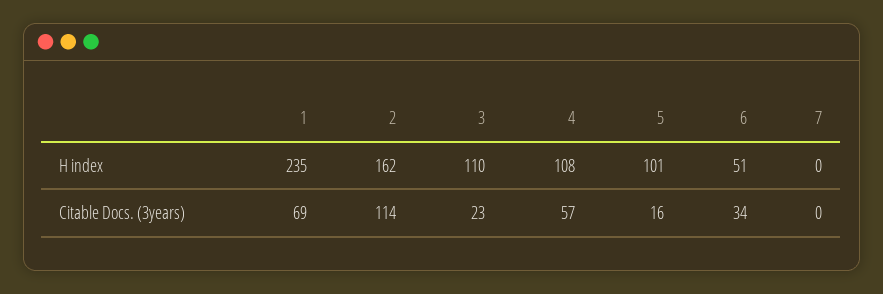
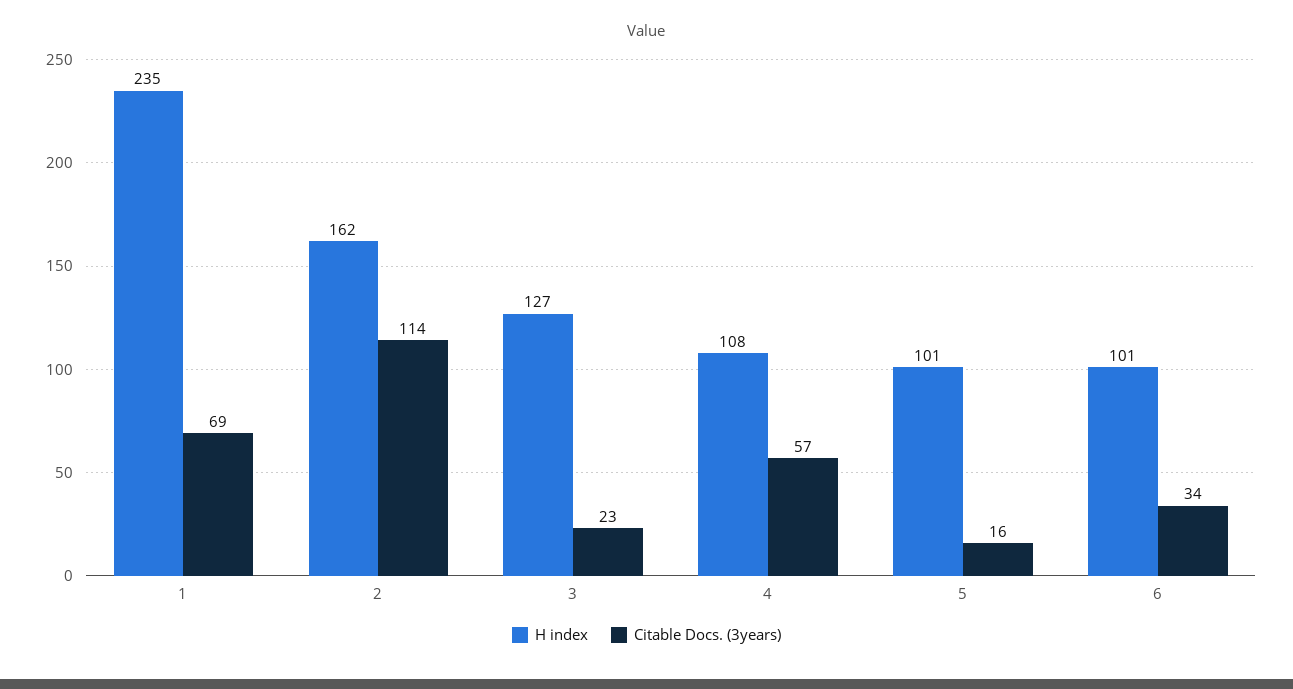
H index, 3: 110 -> 127
H index, 6: 51 -> 101
H index, 7: 0 -> none
Citable Docs. (3years), 7: 0 -> none

